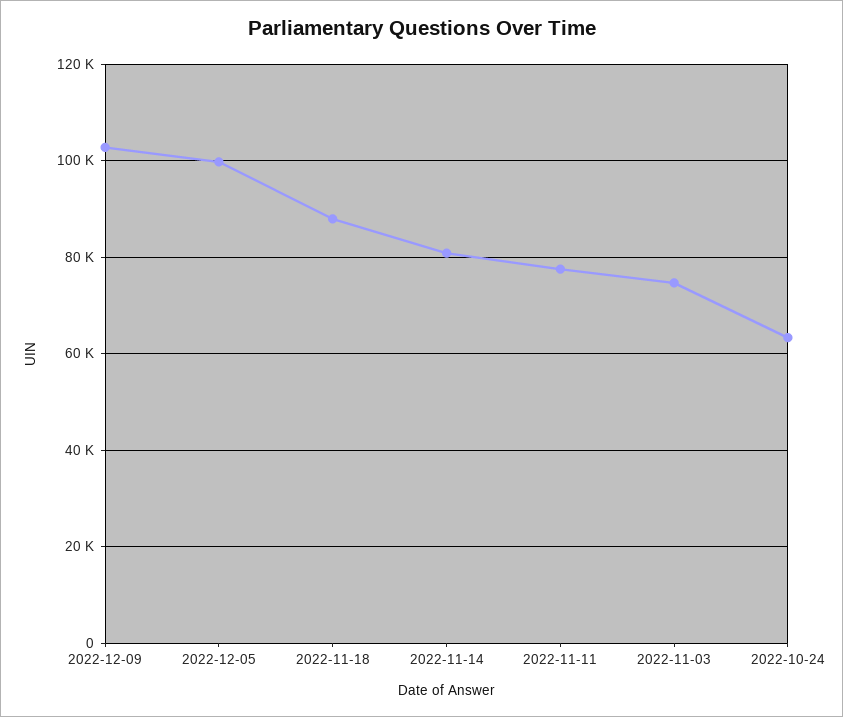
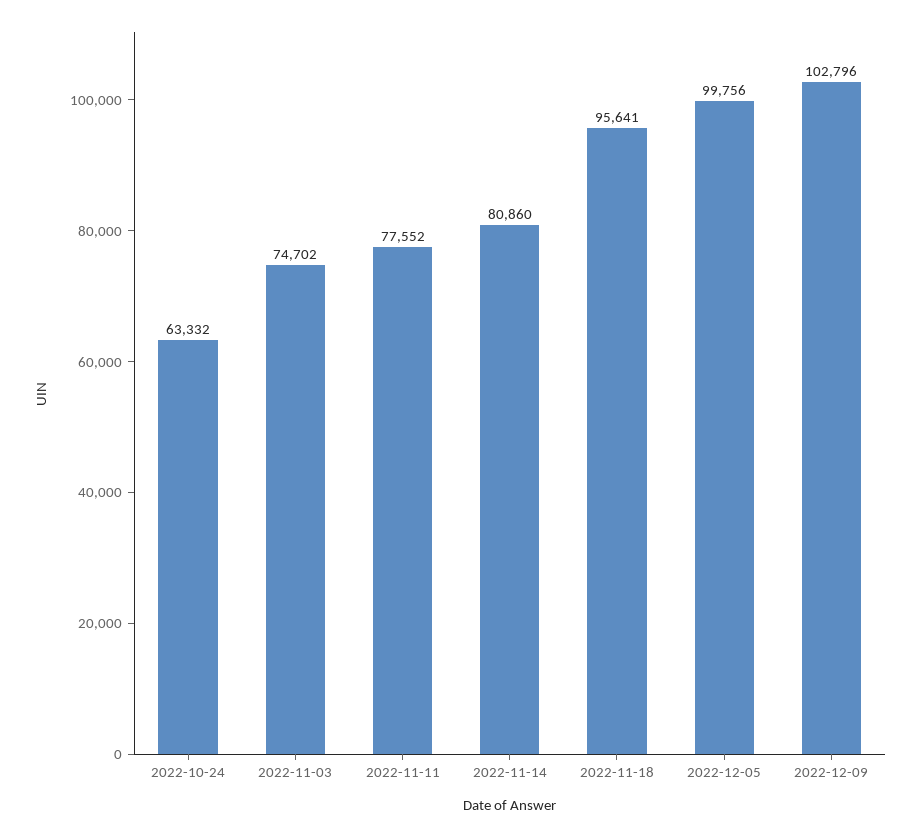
2022-11-18: 88000 -> 95641

